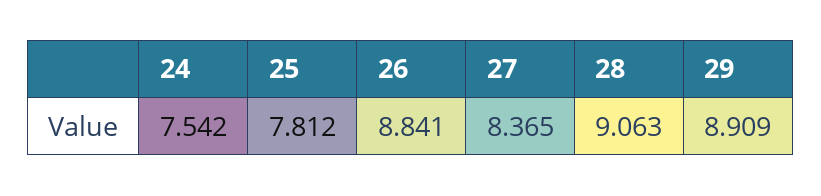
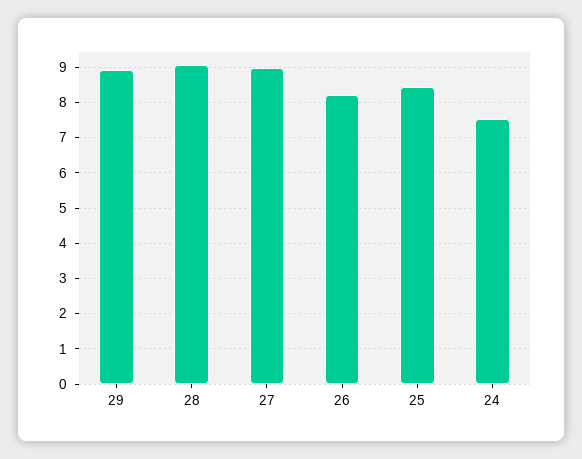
25: 7.812 -> 8.4
26: 8.841 -> 8.2
27: 8.365 -> 9

